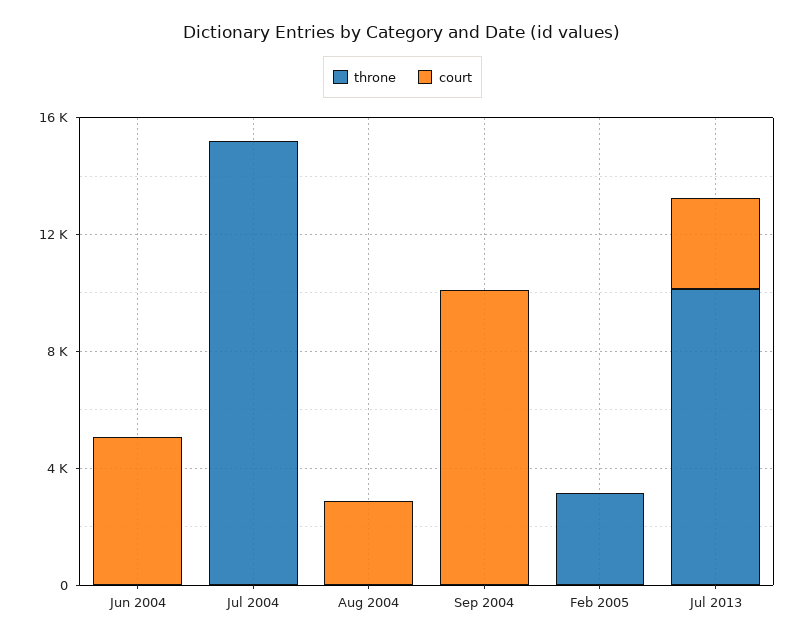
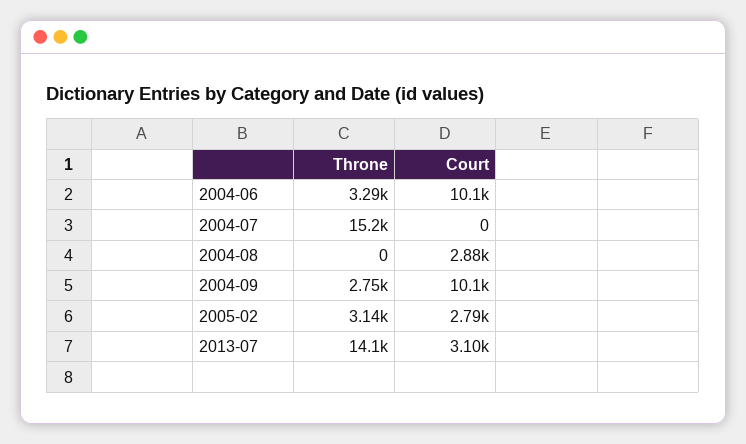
throne, Jun 2004: 0 -> 3290
court, Jun 2004: 5000 -> 10100
throne, Sep 2004: 0 -> 2750
court, Feb 2005: 0 -> 2790
throne, Jul 2013: 10000 -> 14100

